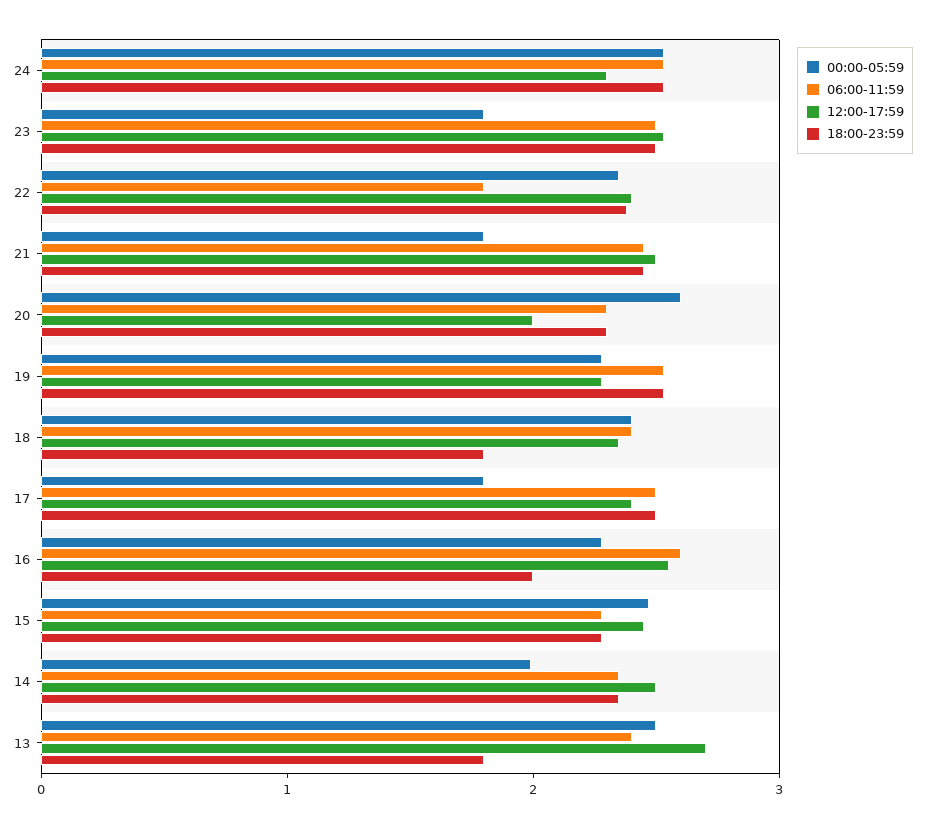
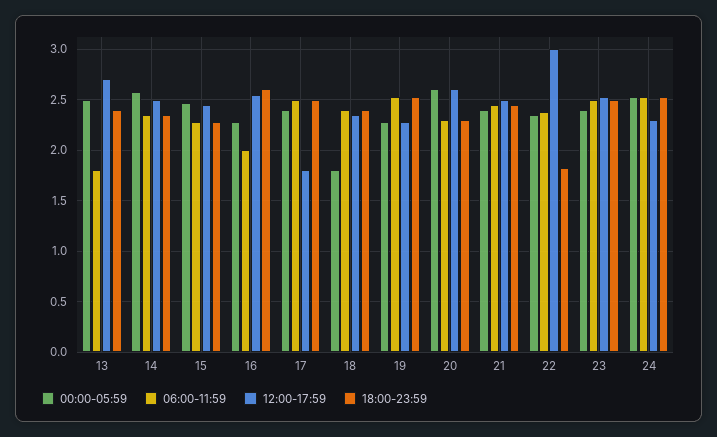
00:00-05:59, 23: 1.8 -> 2.4
06:00-11:59, 22: 1.8 -> 2.4
12:00-17:59, 22: 2.4 -> 3
18:00-23:59, 22: 2.4 -> 1.8
00:00-05:59, 21: 1.8 -> 2.4
12:00-17:59, 20: 2 -> 2.6
00:00-05:59, 18: 2.4 -> 1.8
18:00-23:59, 18: 1.8 -> 2.4
00:00-05:59, 17: 1.8 -> 2.4
12:00-17:59, 17: 2.4 -> 1.8
06:00-11:59, 16: 2.6 -> 2
18:00-23:59, 16: 2 -> 2.6
00:00-05:59, 14: 2 -> 2.6
06:00-11:59, 13: 2.4 -> 1.8
18:00-23:59, 13: 1.8 -> 2.4

